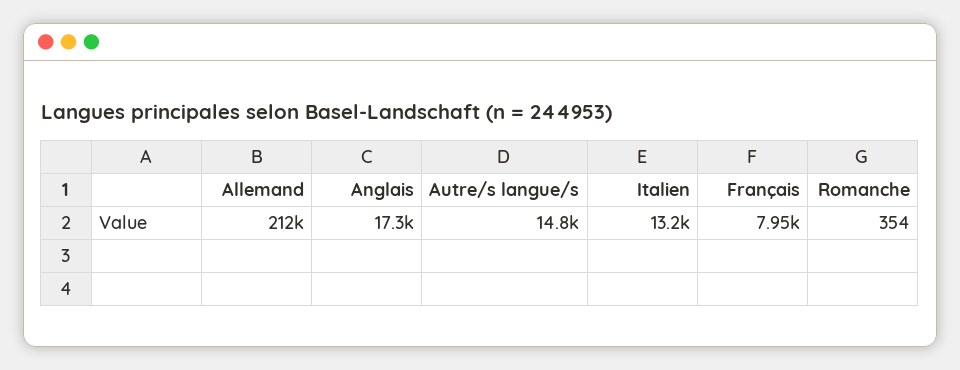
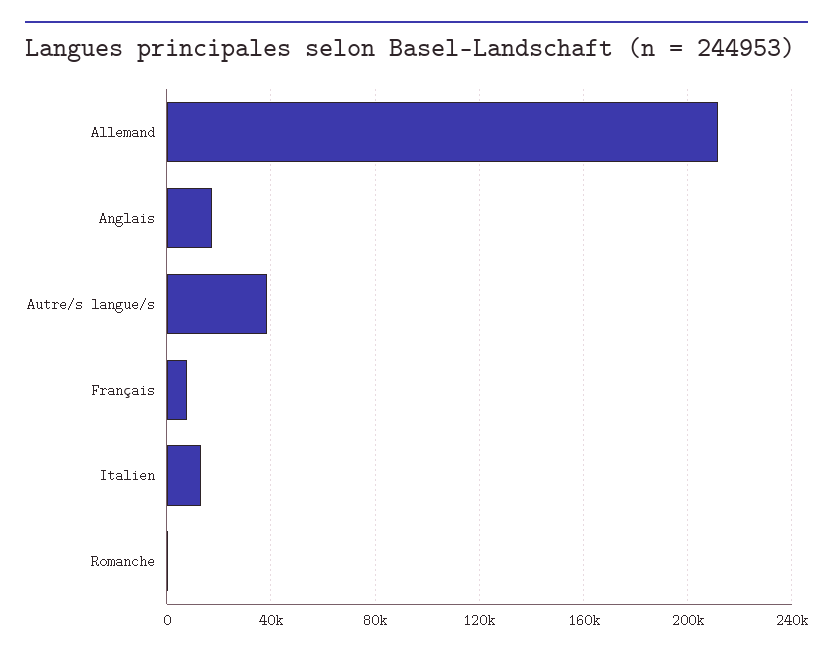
Autre/s langue/s: 14800 -> 40000

